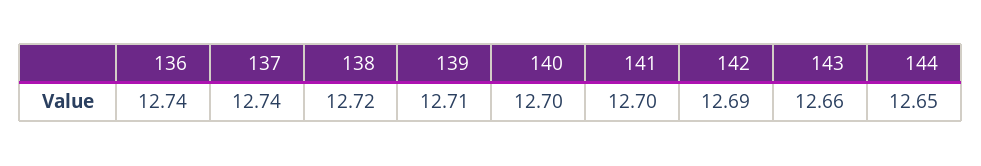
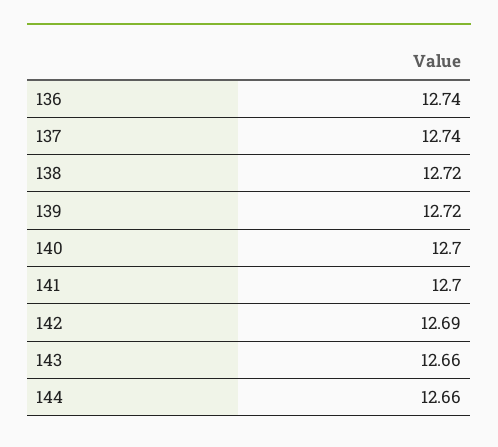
139: 12.71 -> 12.72
144: 12.65 -> 12.66

